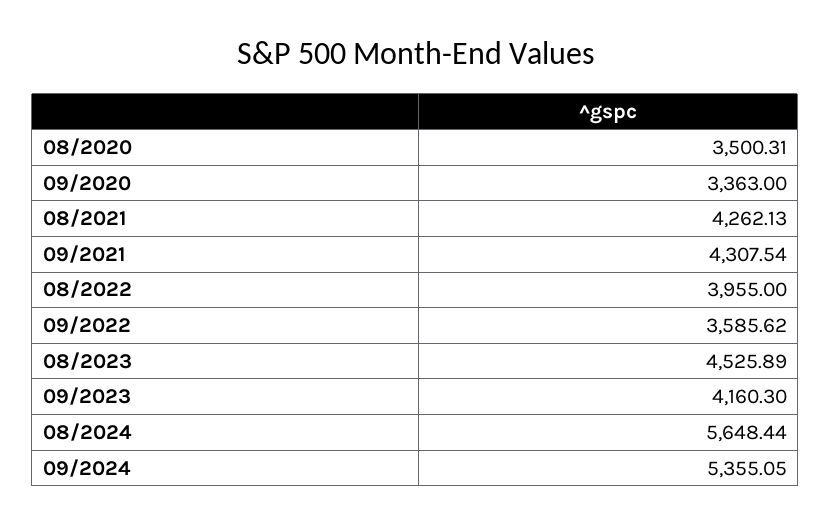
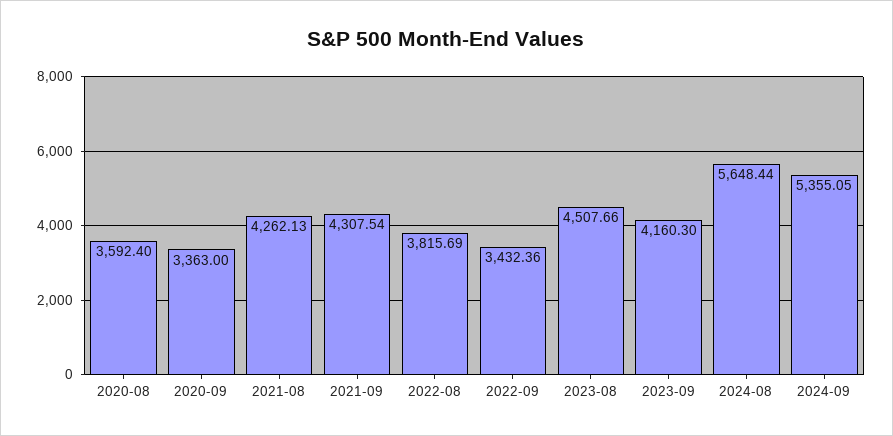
08/2020: 3500.31 -> 3592.4
08/2022: 3955 -> 3815.69
09/2022: 3585.62 -> 3432.36
08/2023: 4525.89 -> 4507.66

